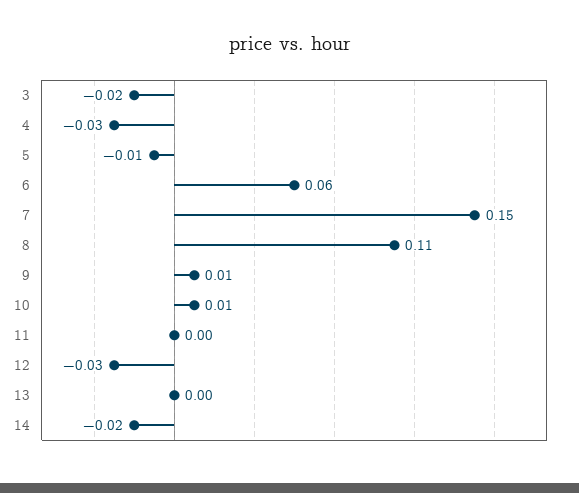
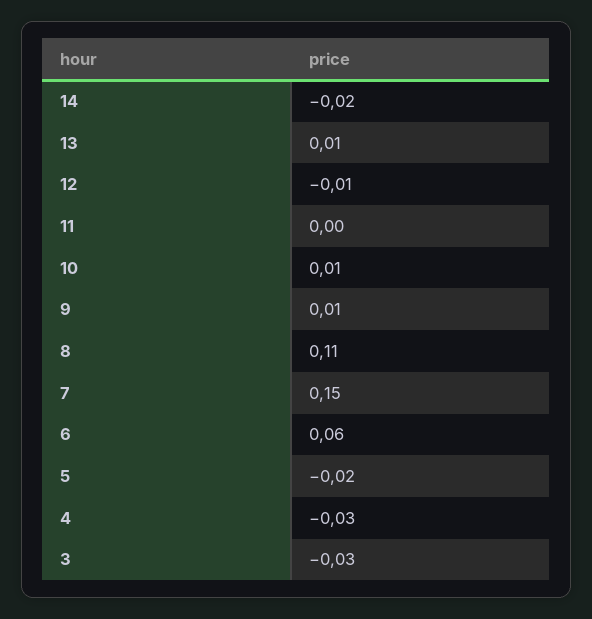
3: -0.02 -> -0.03
5: -0.01 -> -0.02
12: -0.03 -> -0.01
13: 0 -> 0.01

